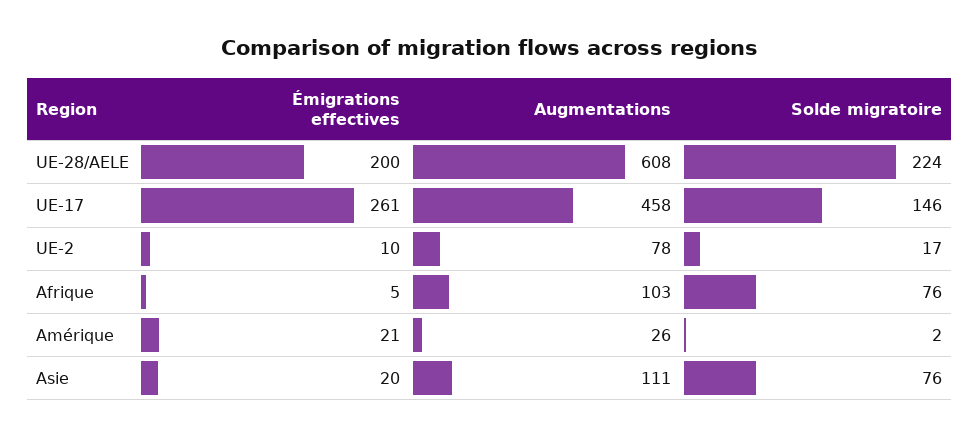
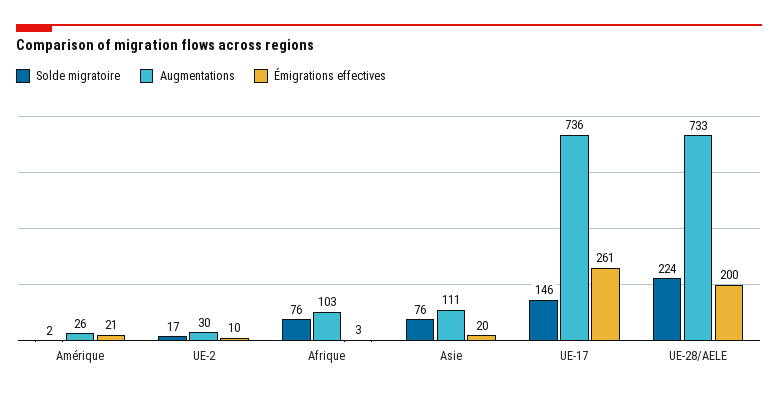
Augmentations, UE-28/AELE: 608 -> 733
Augmentations, UE-17: 458 -> 736
Augmentations, UE-2: 78 -> 30
Émigrations effectives, Afrique: 5 -> 3

